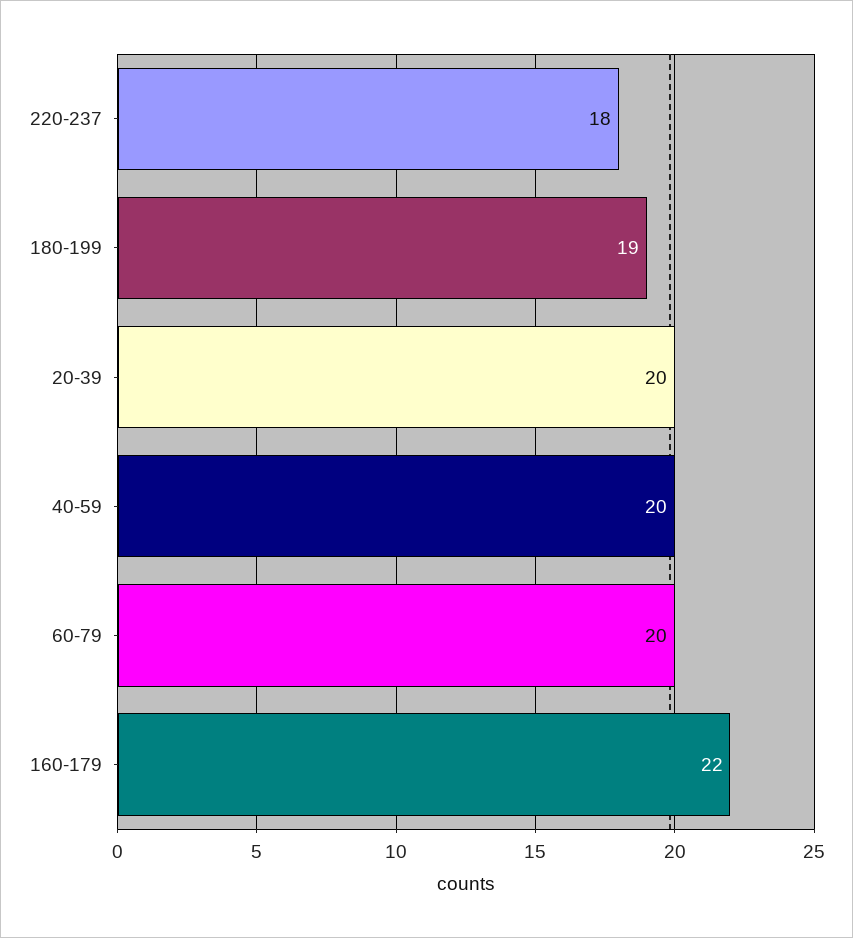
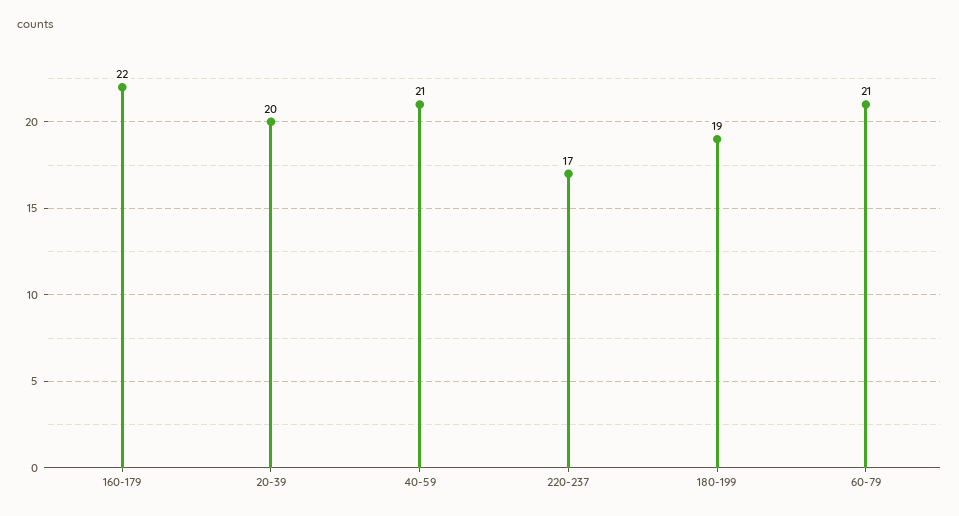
220-237: 18 -> 17
40-59: 20 -> 21
60-79: 20 -> 21

